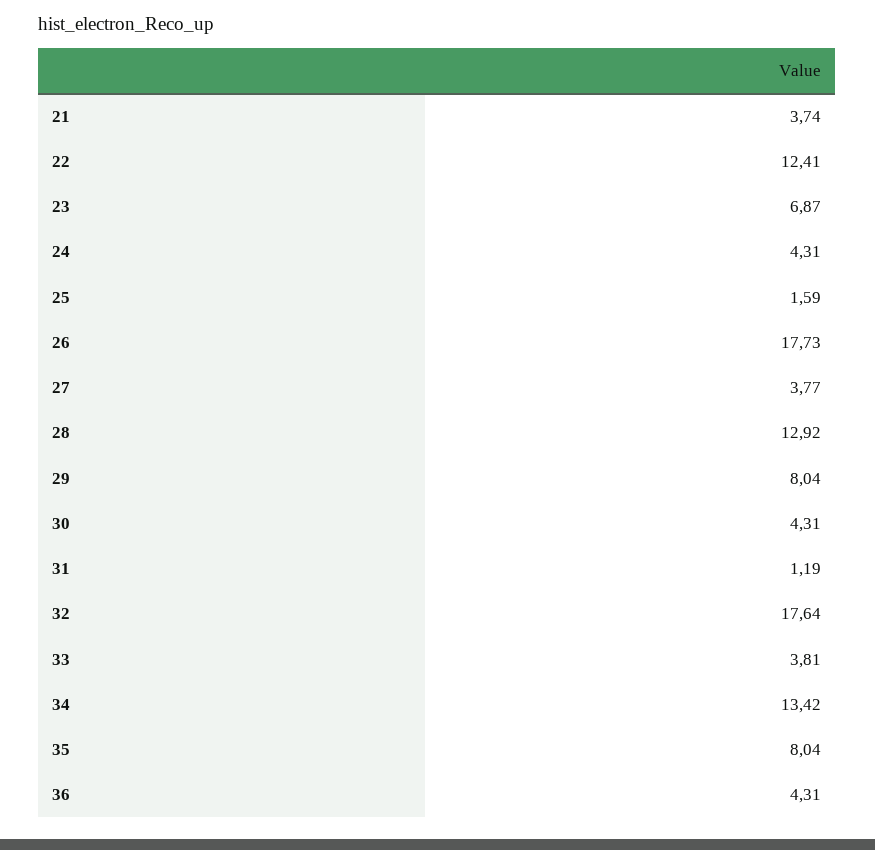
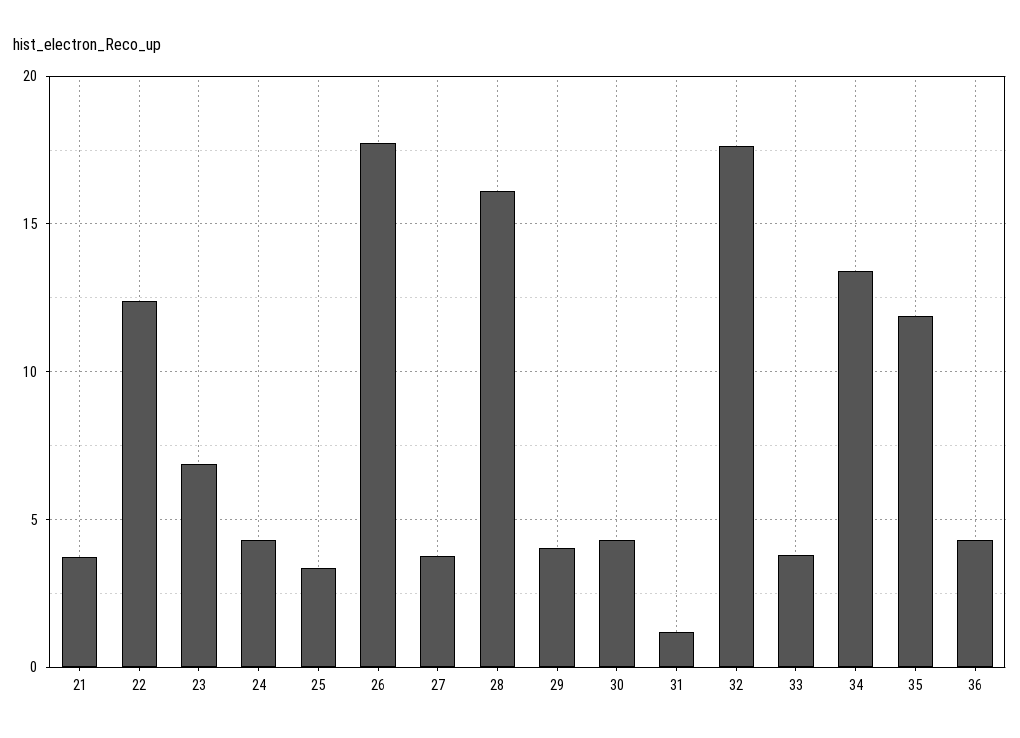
25: 1.59 -> 3.5
28: 12.92 -> 16
29: 8.04 -> 4
35: 8.04 -> 12

